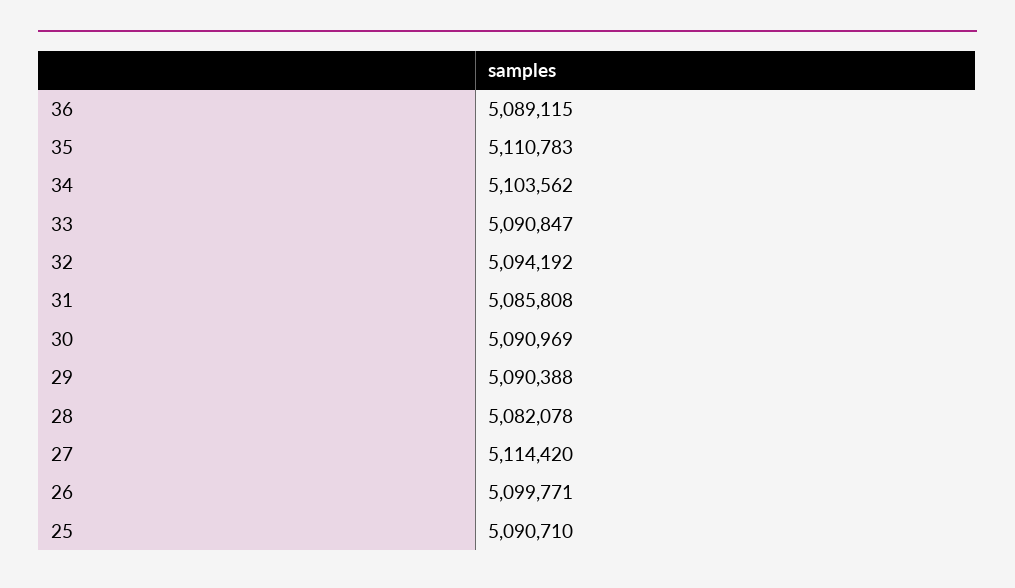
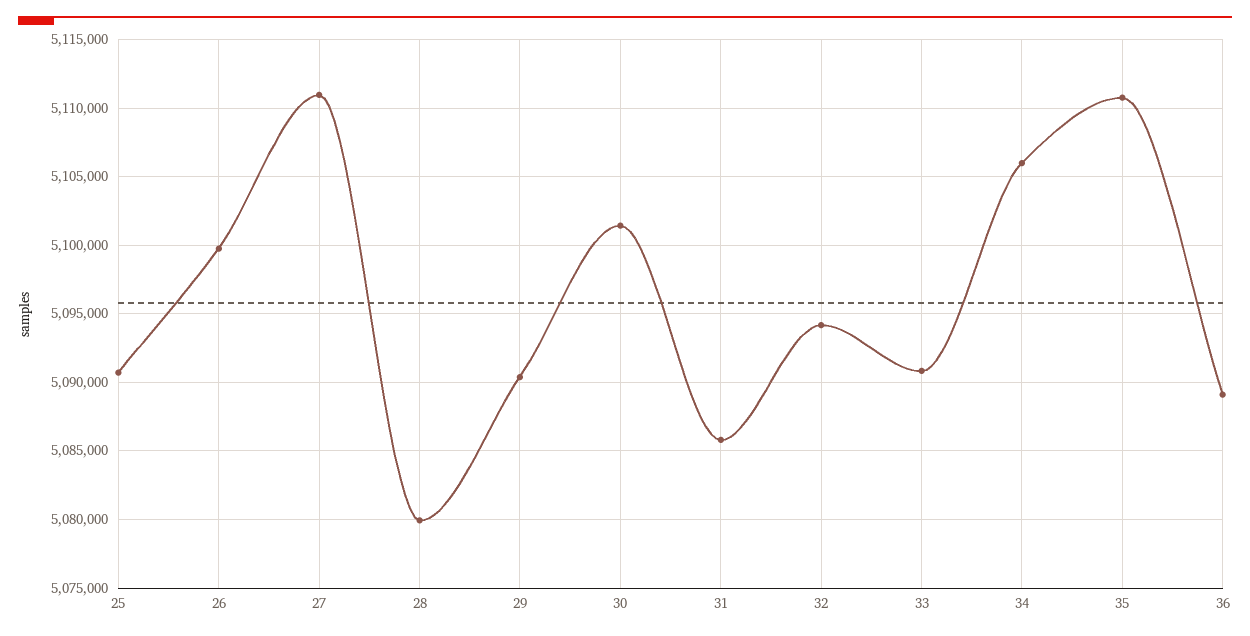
34: 5103562 -> 5106000
30: 5090969 -> 5101500
28: 5082078 -> 5080000
27: 5114420 -> 5111000

